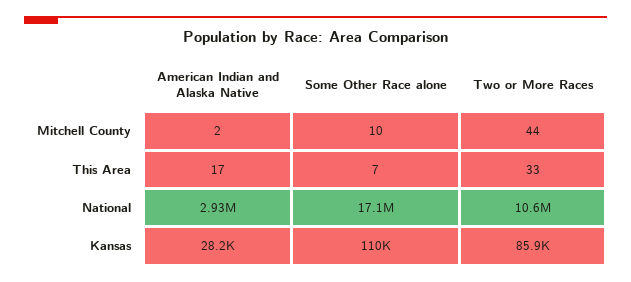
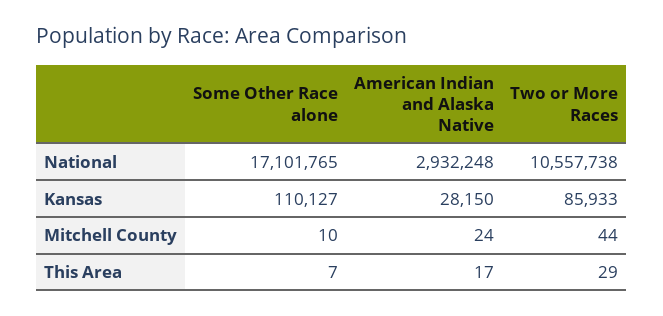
American Indian and Alaska Native, Mitchell County: 2 -> 24
Two or More Races, This Area: 33 -> 29

